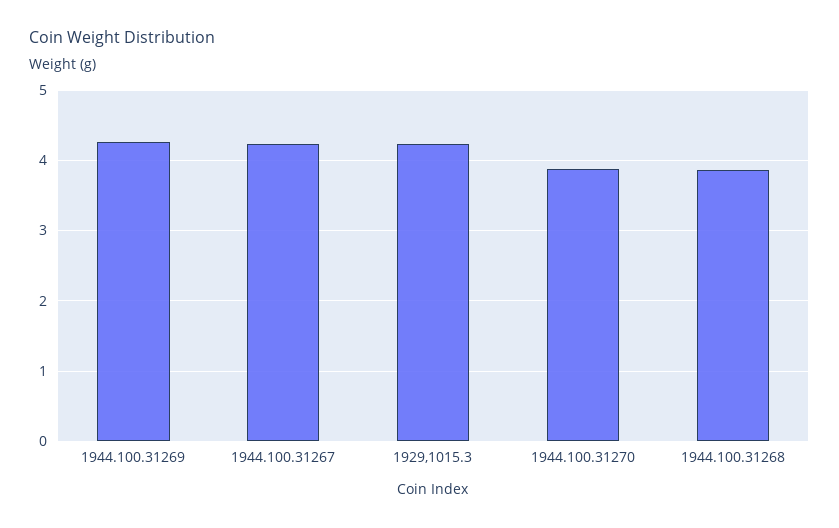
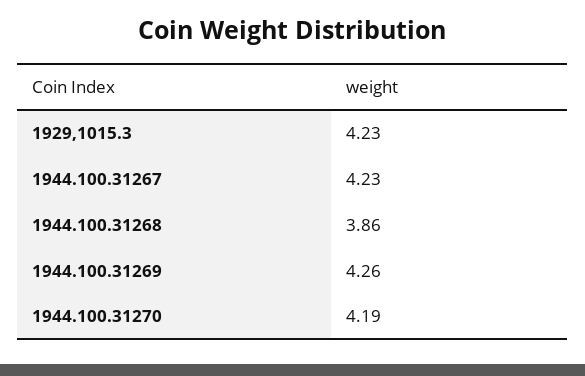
1944.100.31270: 3.9 -> 4.19

